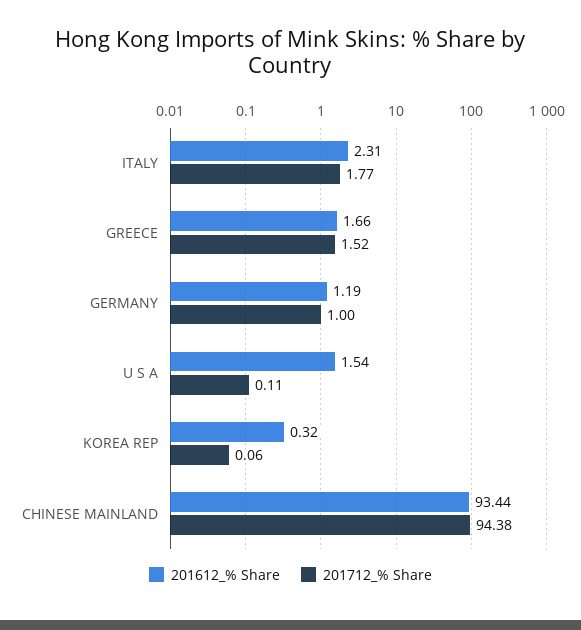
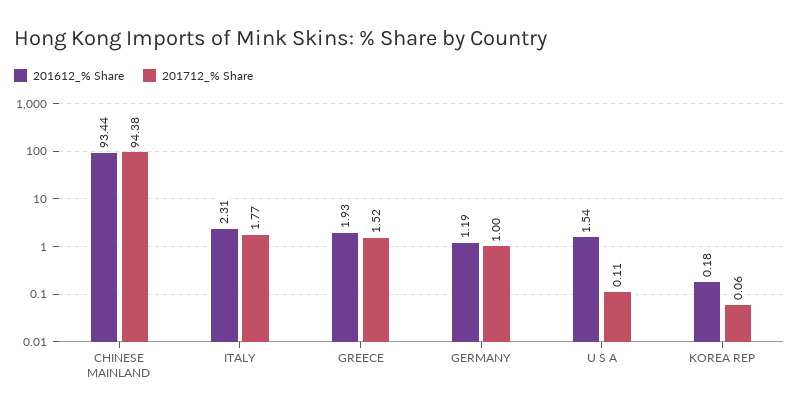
201612_% Share, GREECE: 1.66 -> 1.93
201612_% Share, KOREA REP: 0.32 -> 0.18

